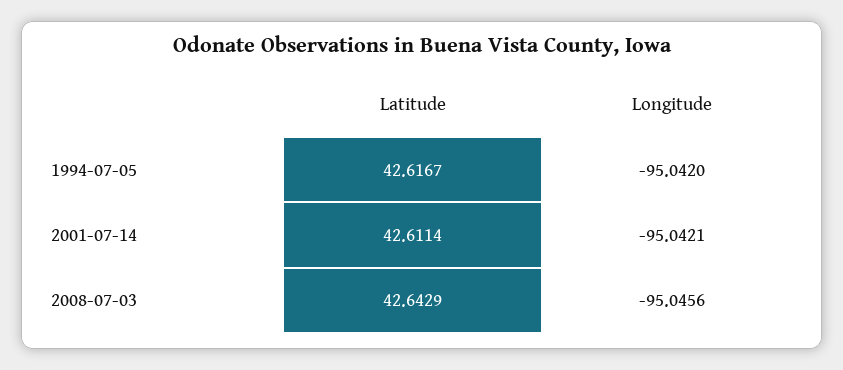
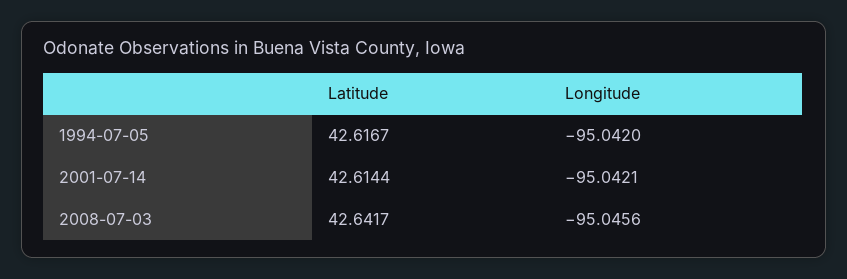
Latitude, 2001-07-14: 42.6114 -> 42.6144
Latitude, 2008-07-03: 42.6429 -> 42.6417

